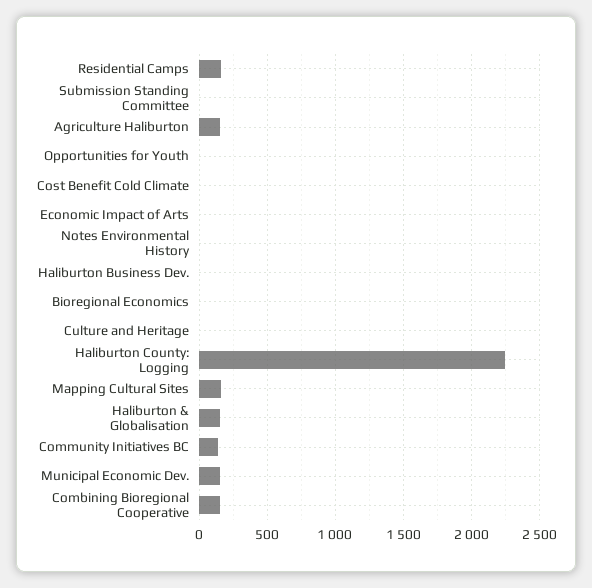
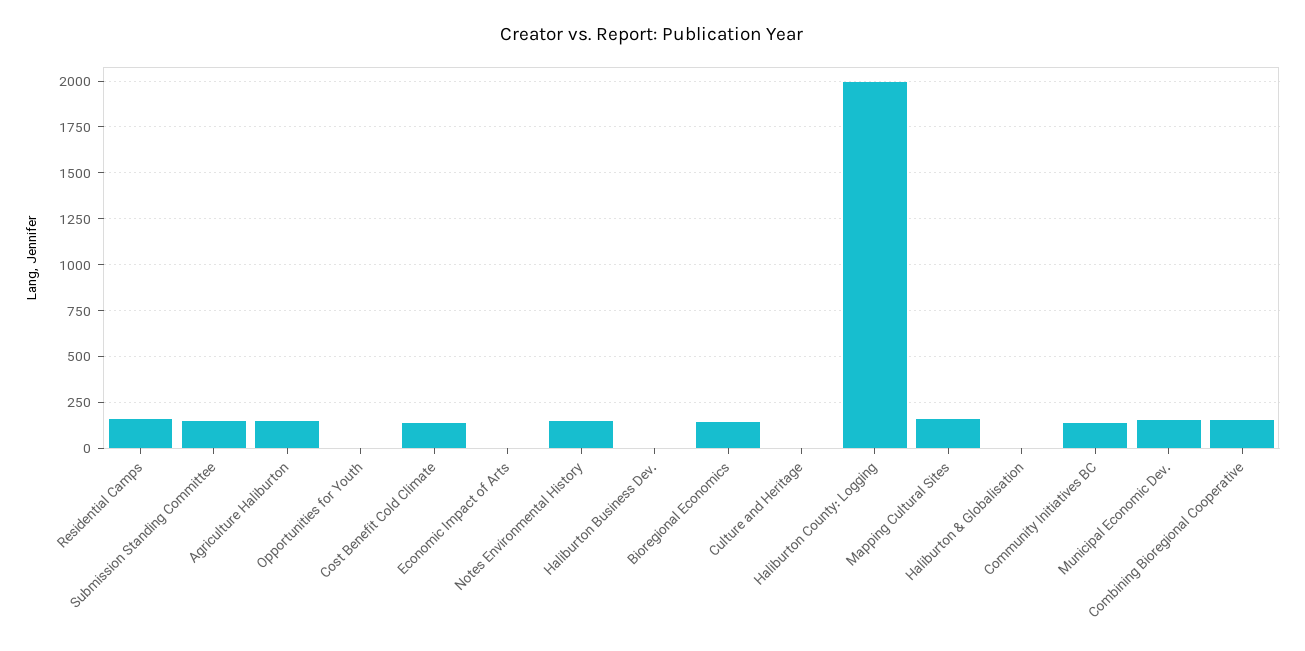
Submission Standing Committee: 0 -> 150
Cost Benefit Cold Climate: 0 -> 150
Notes Environmental History: 0 -> 150
Bioregional Economics: 0 -> 150
Haliburton County: Logging: 2250 -> 2000
Haliburton & Globalisation: 150 -> 0

